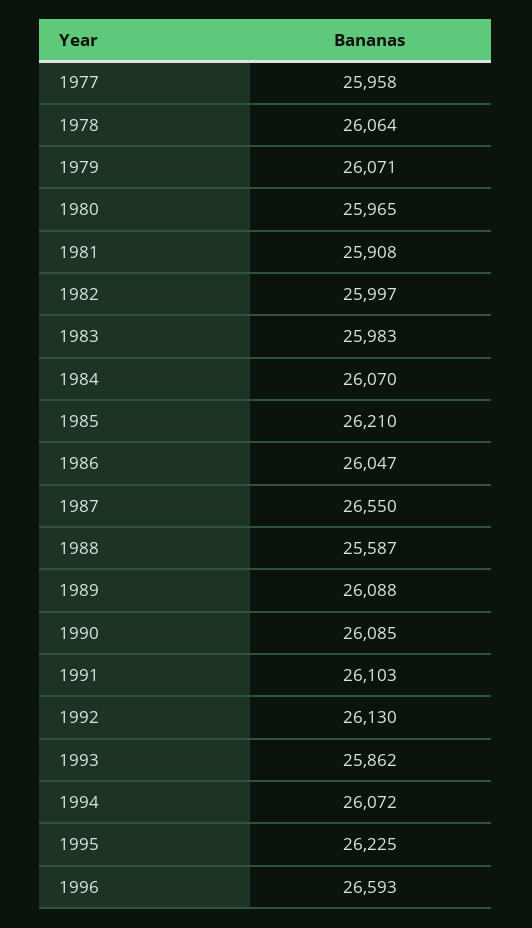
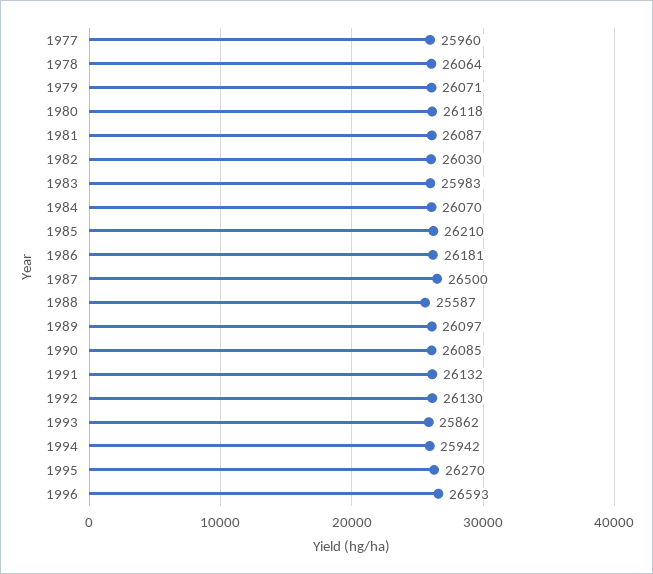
1977: 25958 -> 25960
1980: 25965 -> 26118
1981: 25908 -> 26087
1982: 25997 -> 26030
1986: 26047 -> 26181
1987: 26550 -> 26500
1989: 26088 -> 26097
1991: 26103 -> 26132
1994: 26072 -> 25942
1995: 26225 -> 26270

